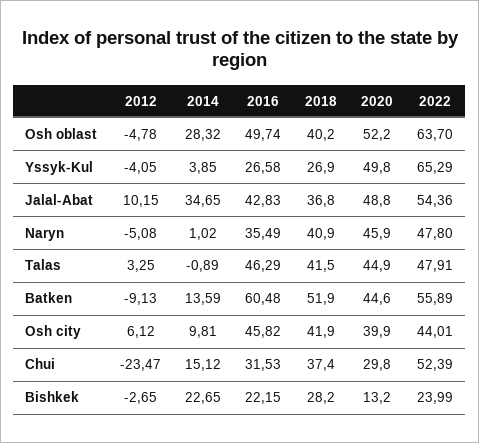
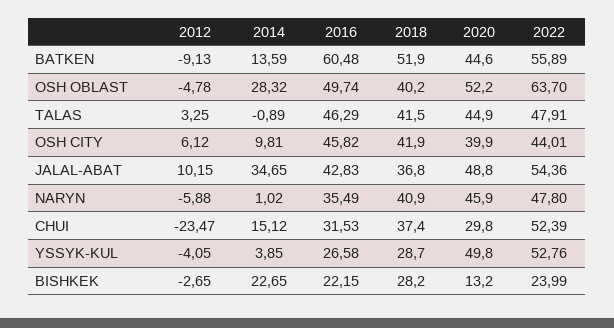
2018, Yssyk-Kul: 26.9 -> 28.7
2022, Yssyk-Kul: 65.29 -> 52.76
2012, Naryn: -5.08 -> -5.88

